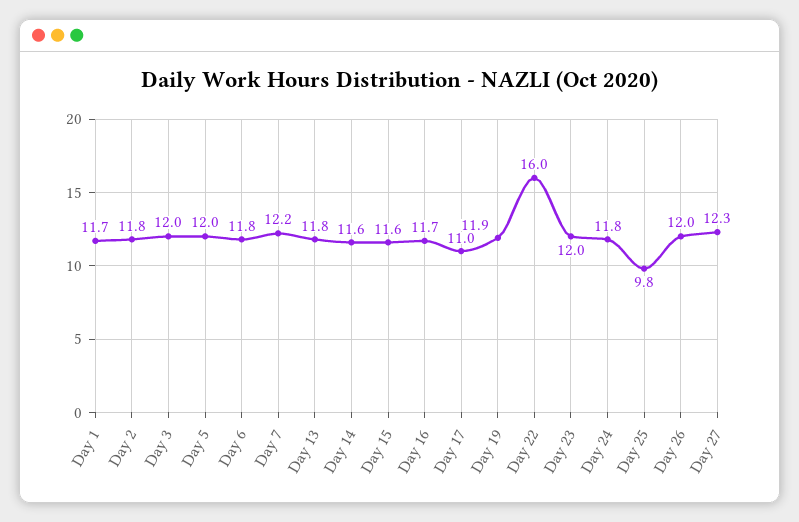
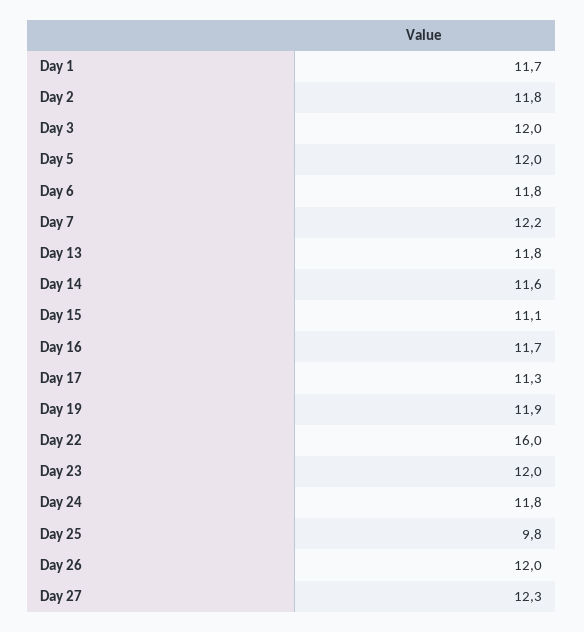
Day 15: 11.6 -> 11.1
Day 17: 11 -> 11.3

